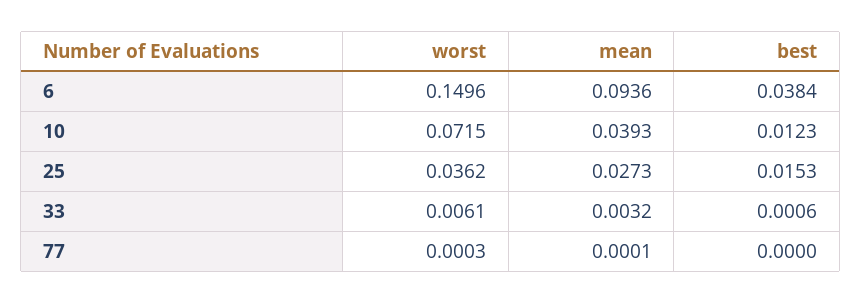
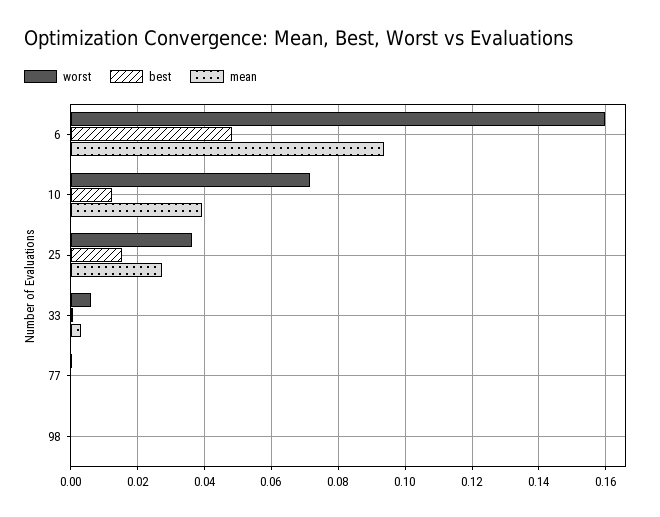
worst, 6: 0.1496 -> 0.16
best, 6: 0.0384 -> 0.048
worst, 98: none -> 0
best, 98: none -> 0
mean, 98: none -> 0

